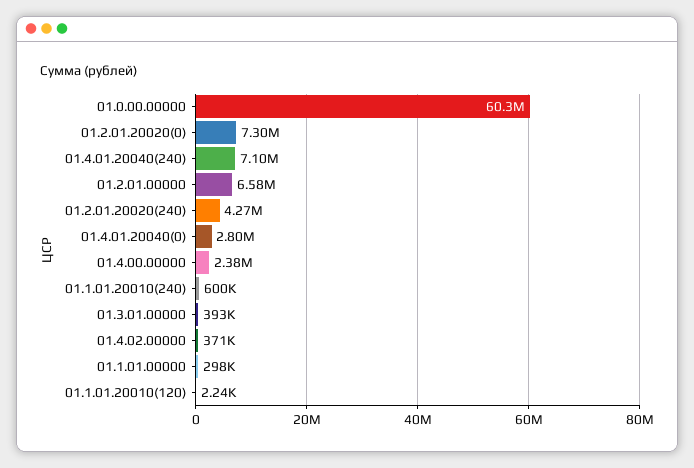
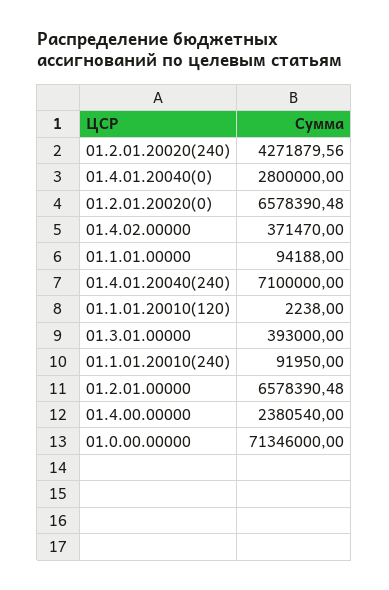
01.0.00.00000: 60300000 -> 71346000
01.2.01.20020(0): 7300000 -> 6578390.48
01.1.01.20010(240): 600000 -> 91950
01.1.01.00000: 298000 -> 94188

